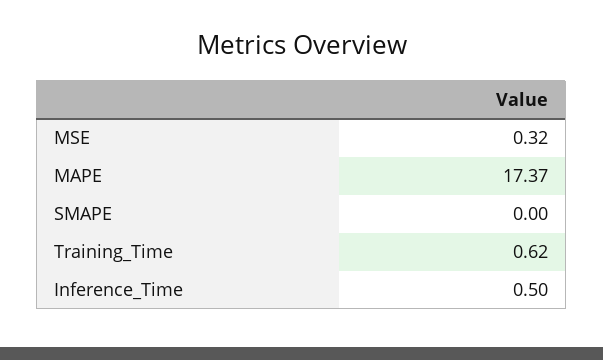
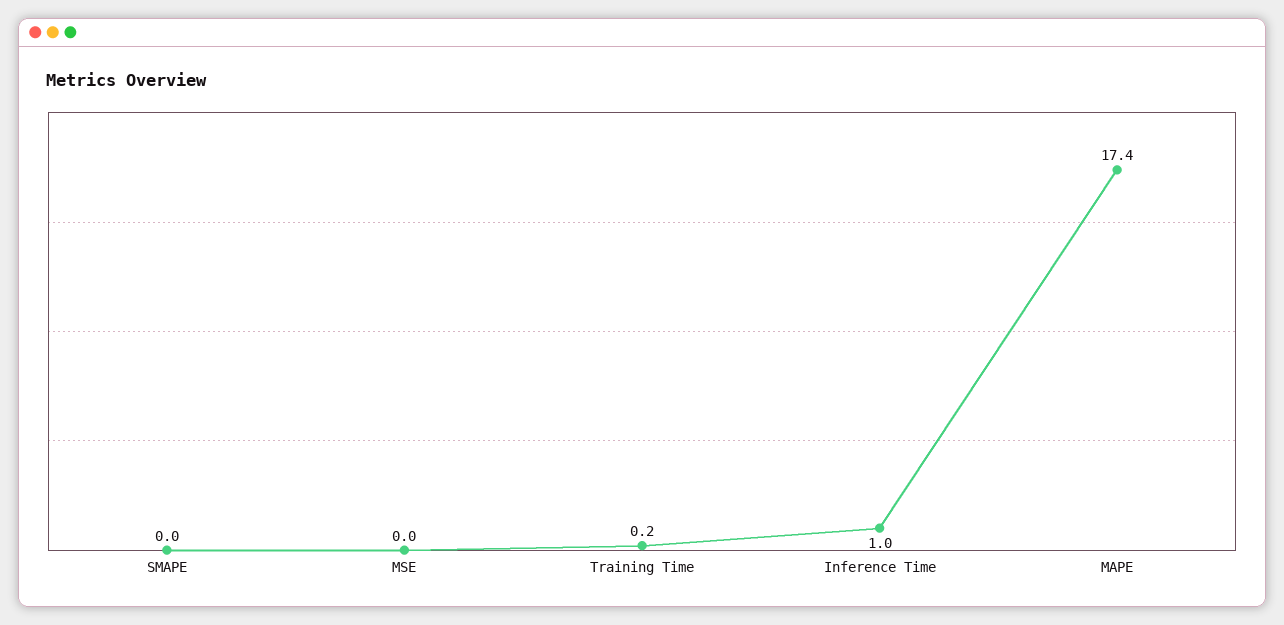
MSE: 0.32 -> 0
Training_Time: 0.62 -> 0.2
Inference_Time: 0.5 -> 1

